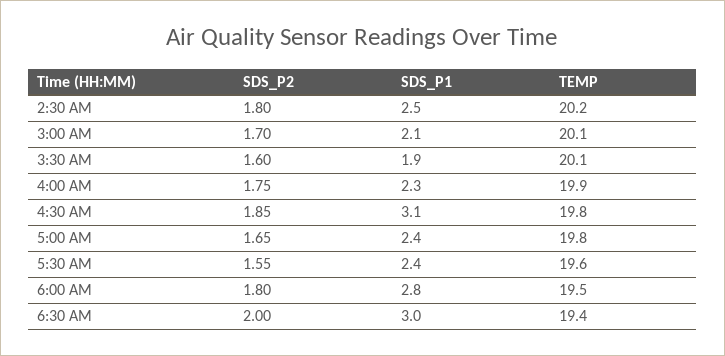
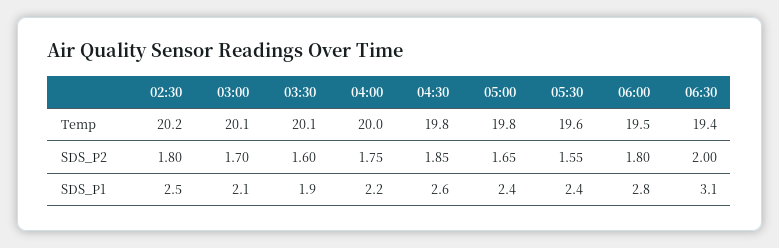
SDS_P1, 4:00 AM: 2.3 -> 2.2
TEMP, 4:00 AM: 19.9 -> 20
SDS_P1, 4:30 AM: 3.1 -> 2.6
SDS_P1, 6:30 AM: 3 -> 3.1

